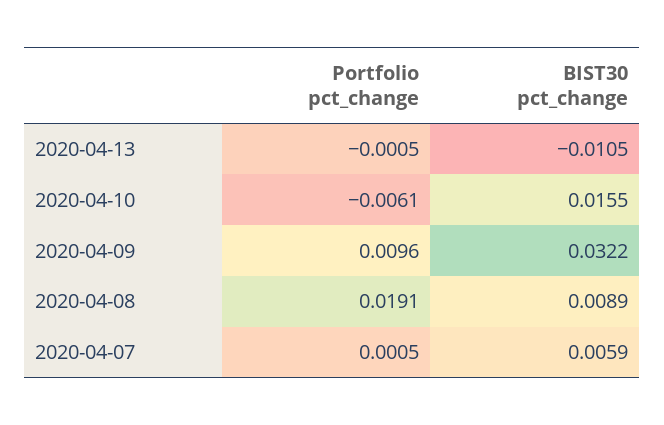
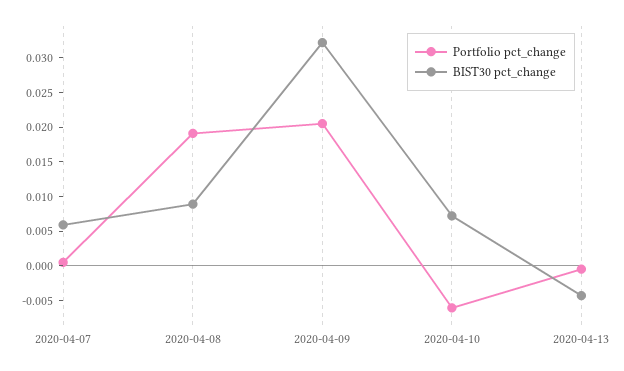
BIST30 pct_change, 2020-04-13: -0.0105 -> -0.005
BIST30 pct_change, 2020-04-10: 0.0155 -> 0.0075
Portfolio pct_change, 2020-04-09: 0.0096 -> 0.02

